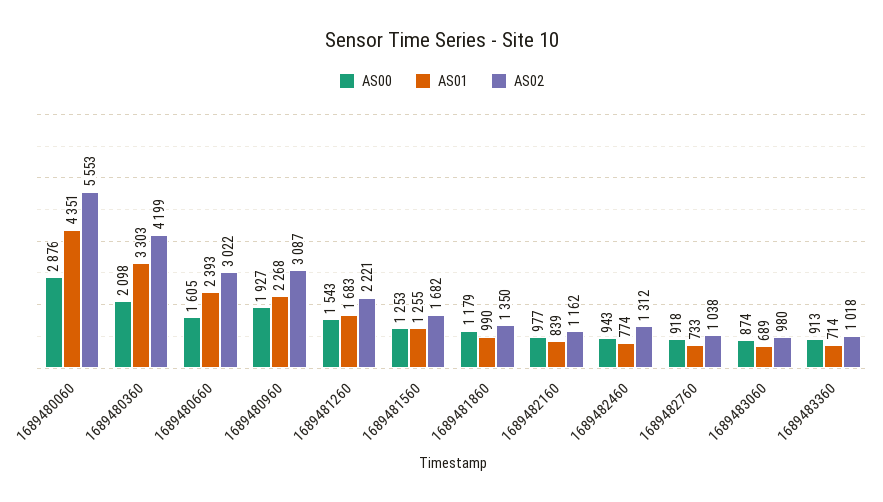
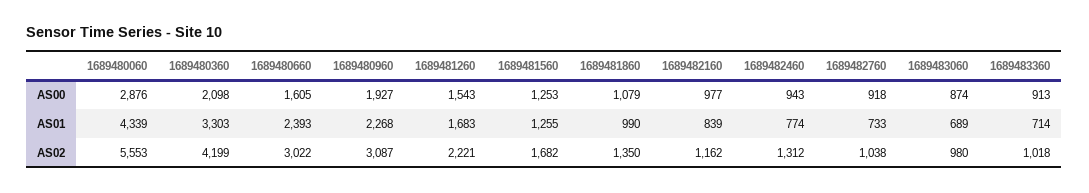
AS01, 1689480060: 4351 -> 4339
AS00, 1689481860: 1179 -> 1079

